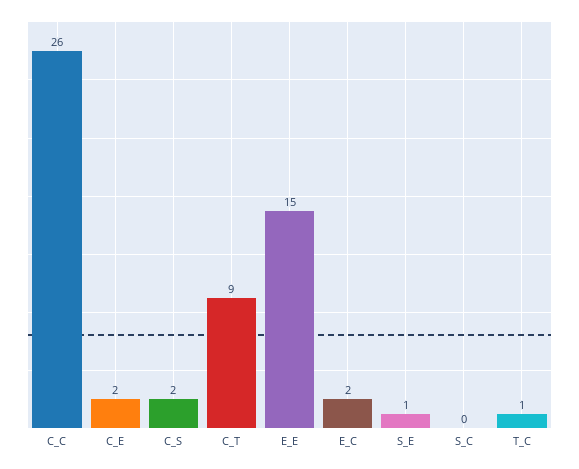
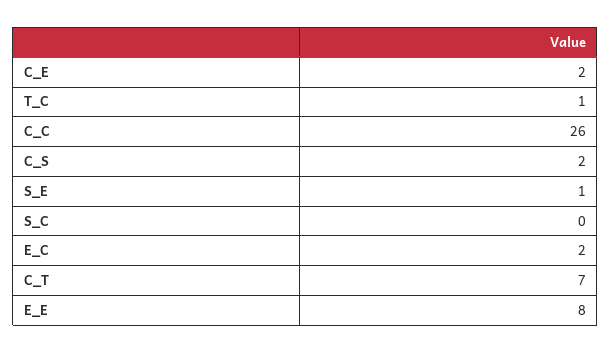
C_T: 9 -> 7
E_E: 15 -> 8

